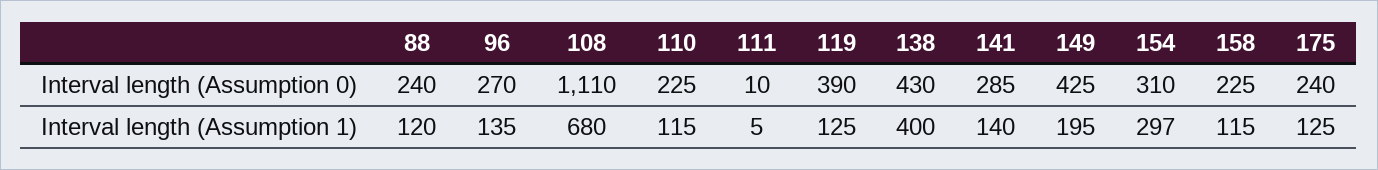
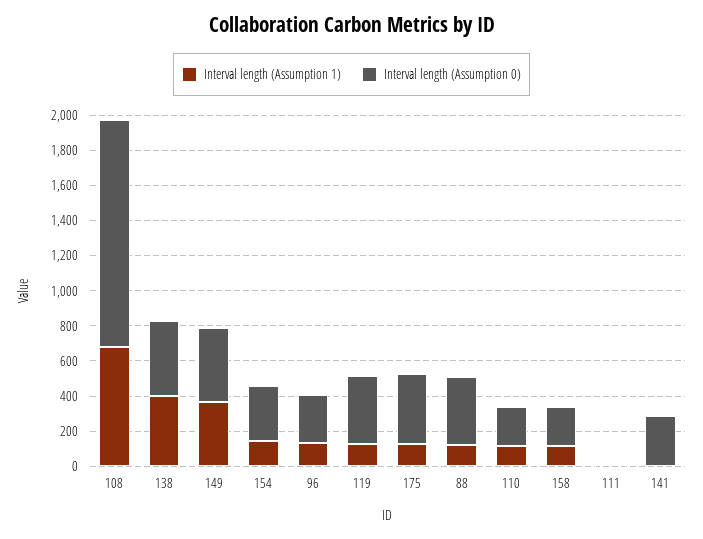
Interval length (Assumption 0), 88: 240 -> 400
Interval length (Assumption 0), 108: 1110 -> 1300
Interval length (Assumption 0), 175: 240 -> 400
Interval length (Assumption 1), 141: 140 -> 0
Interval length (Assumption 1), 149: 195 -> 350
Interval length (Assumption 1), 154: 297 -> 150

